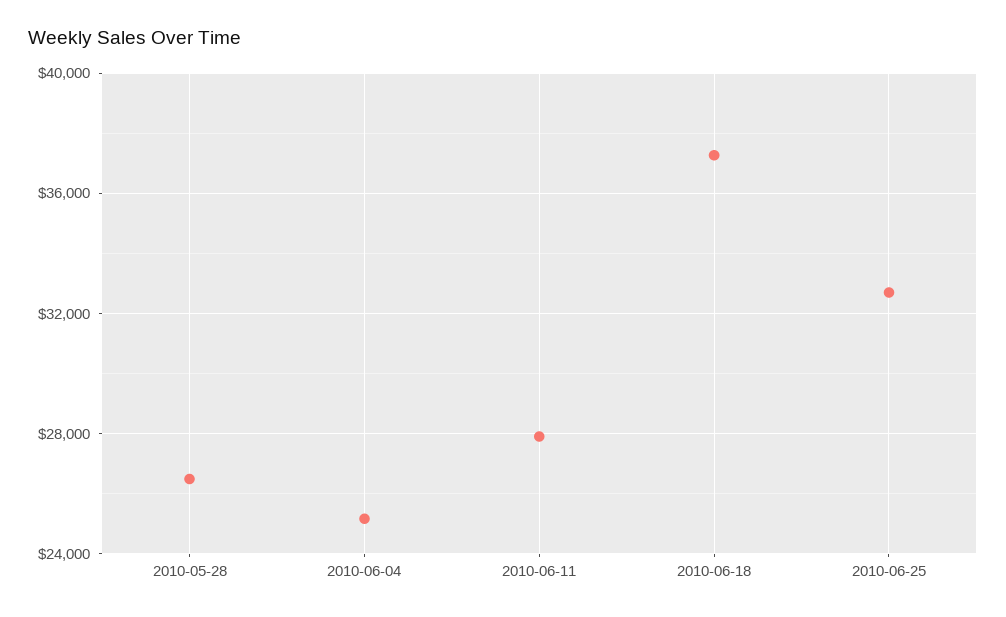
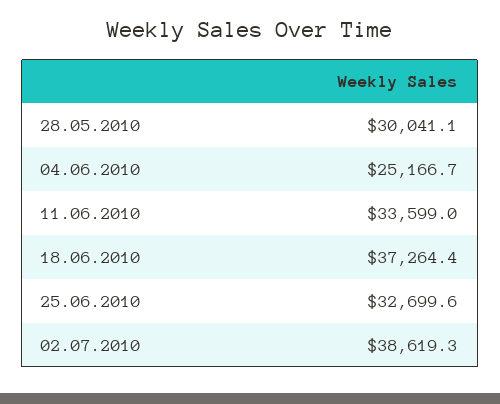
2010-05-28: 26500 -> 30041.1
2010-06-11: 28000 -> 33599
02.07.2010: none -> 38619.3

